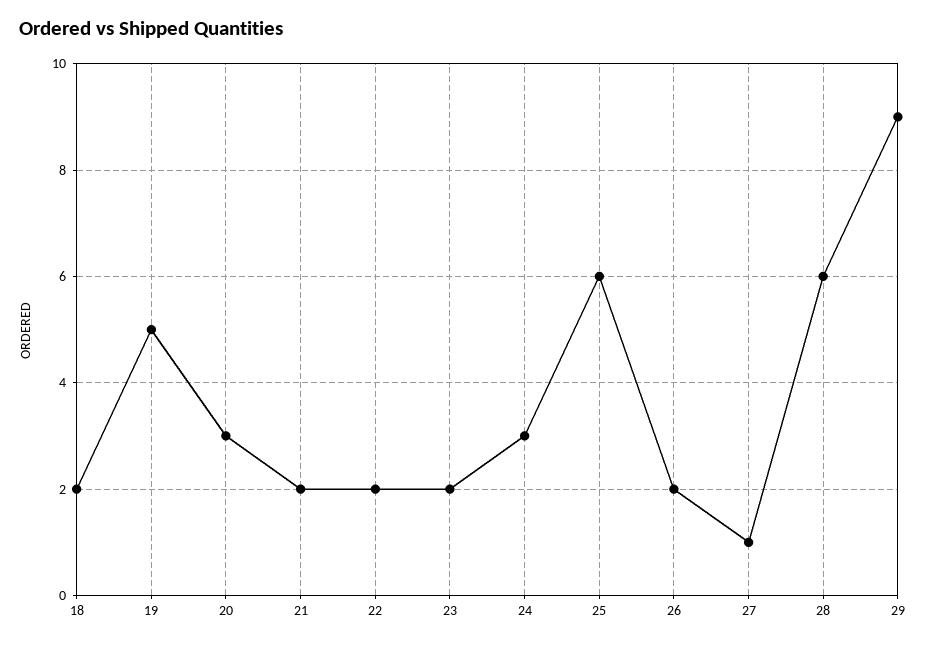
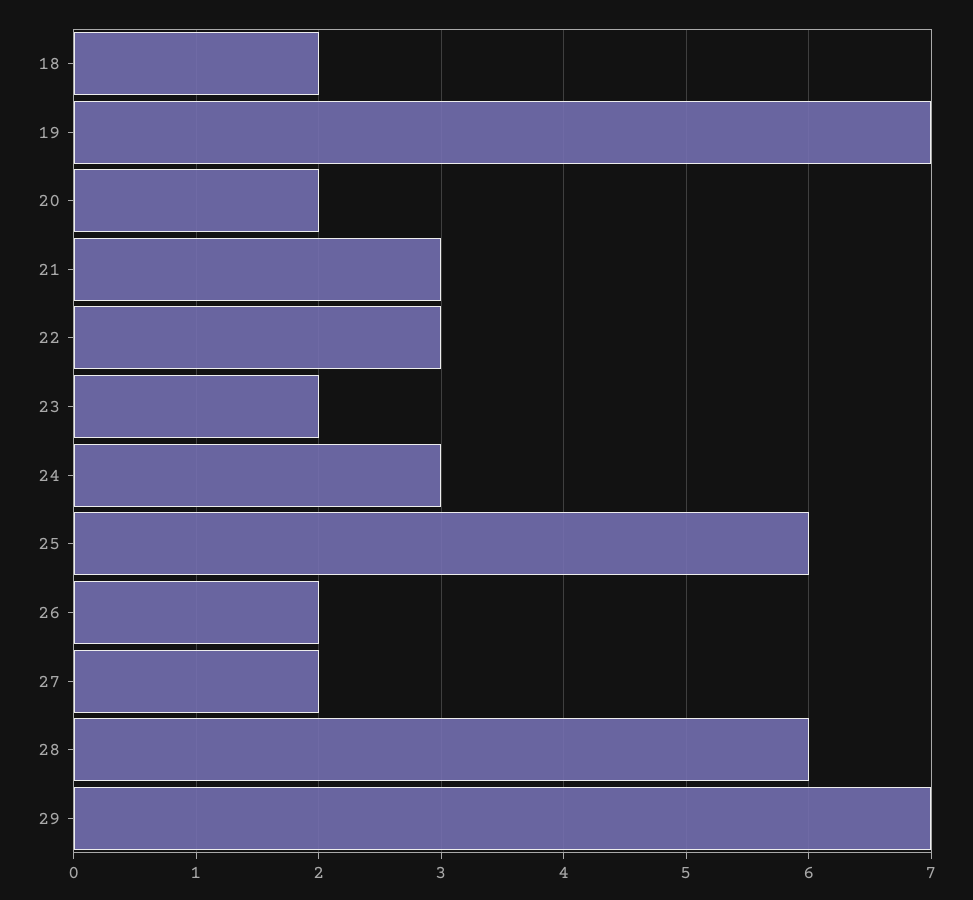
19: 5 -> 7
20: 3 -> 2
21: 2 -> 3
22: 2 -> 3
27: 1 -> 2
29: 9 -> 7

